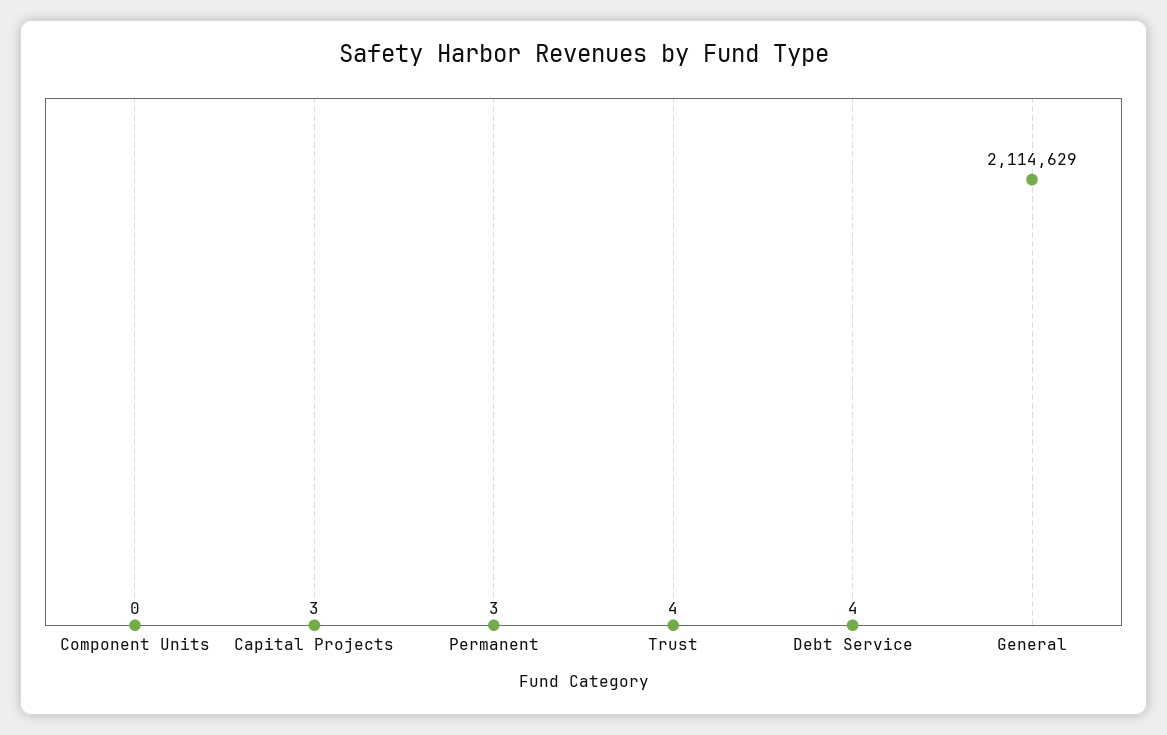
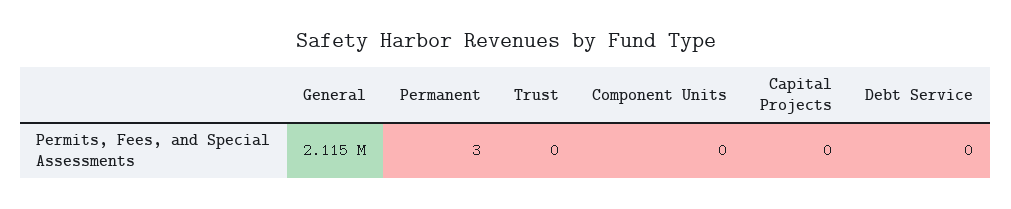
Capital Projects: 3 -> 0
Trust: 4 -> 0
Debt Service: 4 -> 0

